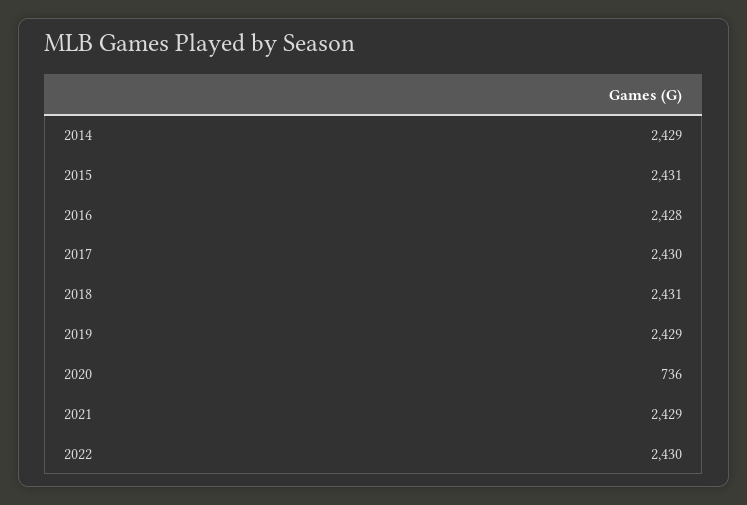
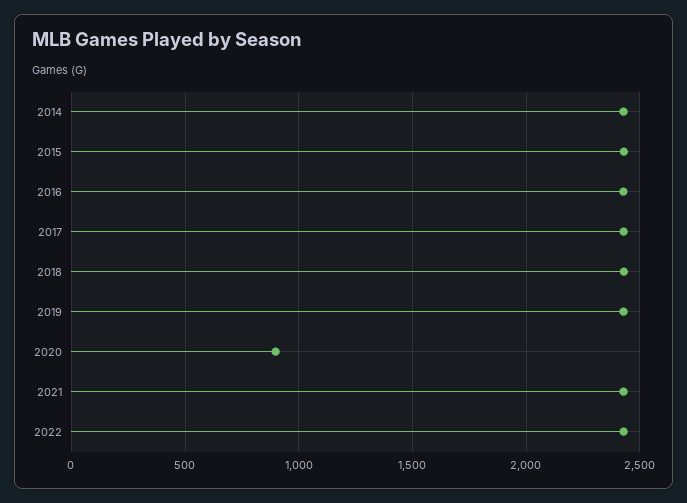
2020: 736 -> 900

